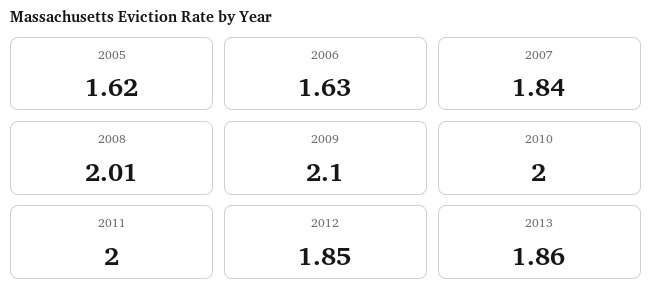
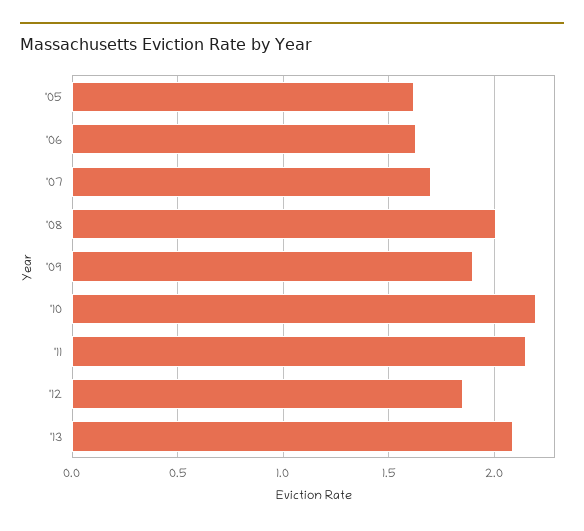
2007: 1.84 -> 1.7
2009: 2.1 -> 1.9
2010: 2 -> 2.2
2011: 2 -> 2.15
2013: 1.86 -> 2.1

